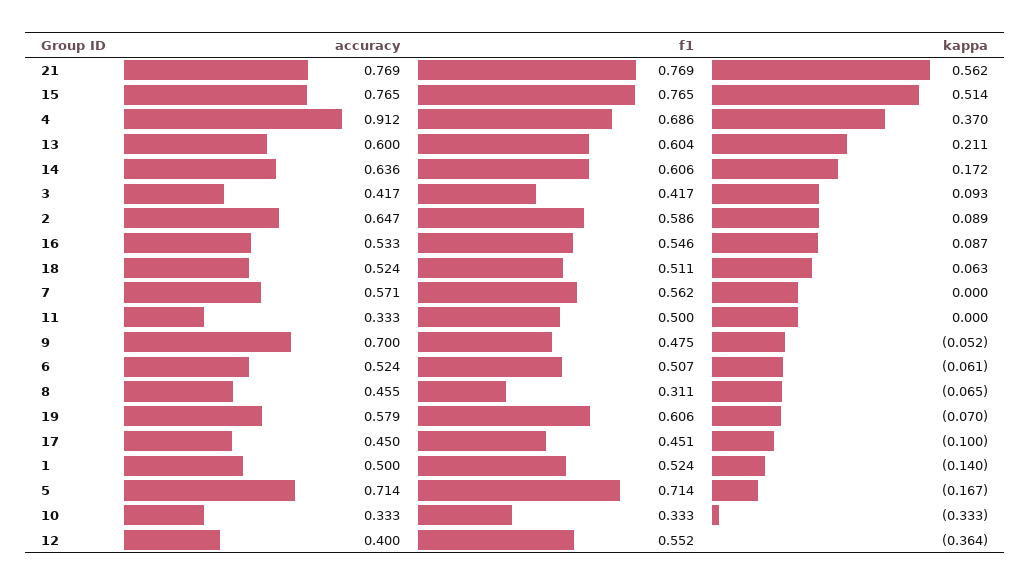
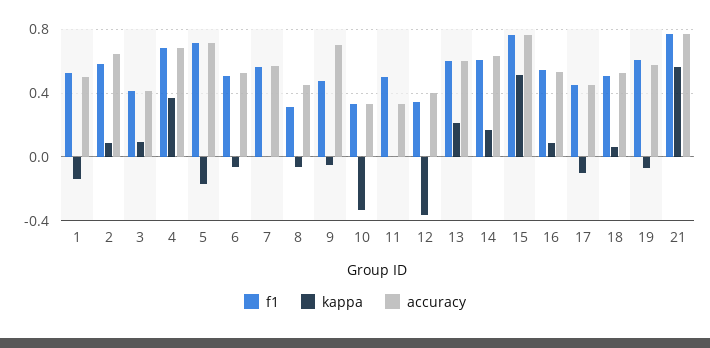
accuracy, 4: 0.912 -> 0.7
f1, 12: 0.552 -> 0.35

